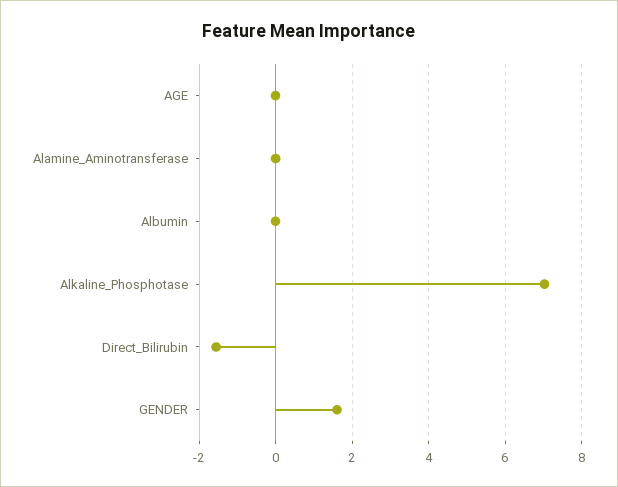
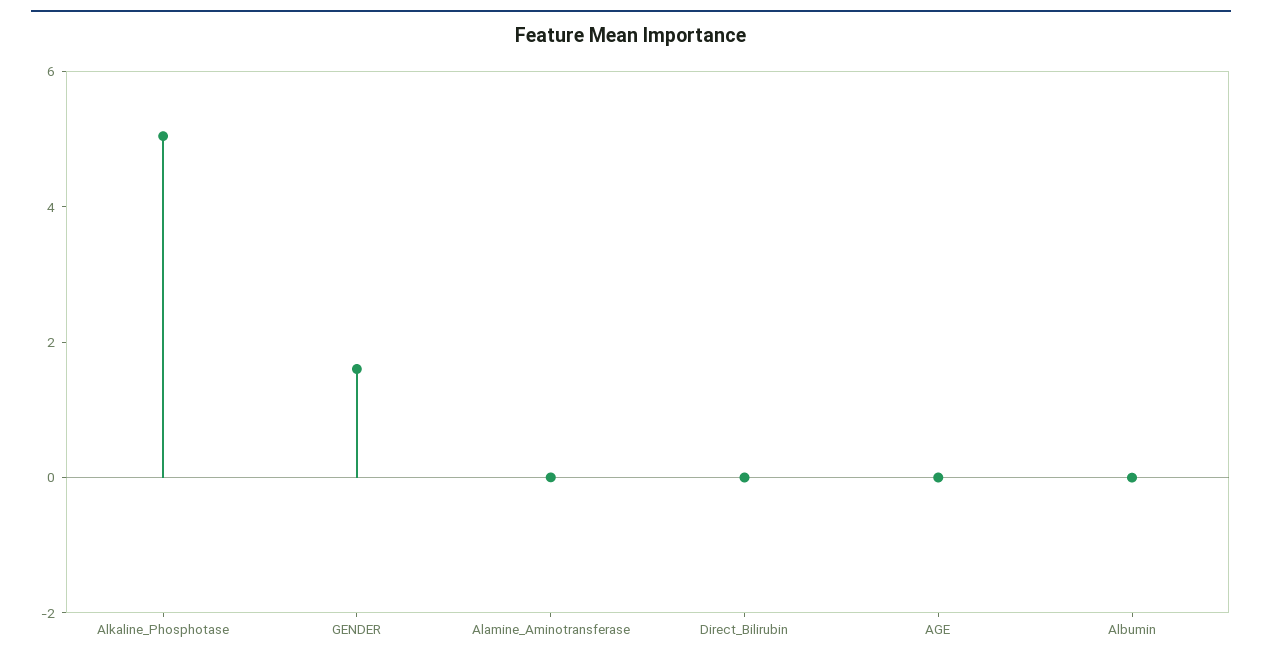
Alkaline_Phosphotase: 7 -> 5
Direct_Bilirubin: -1.6 -> 0

